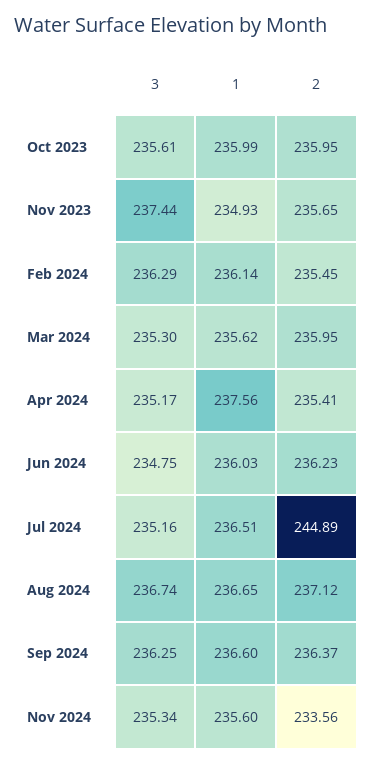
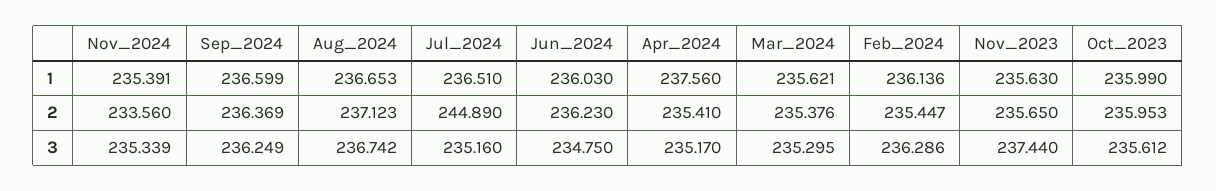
1, Nov 2023: 234.93 -> 235.63
2, Mar 2024: 235.95 -> 235.376
1, Nov 2024: 235.6 -> 235.391

